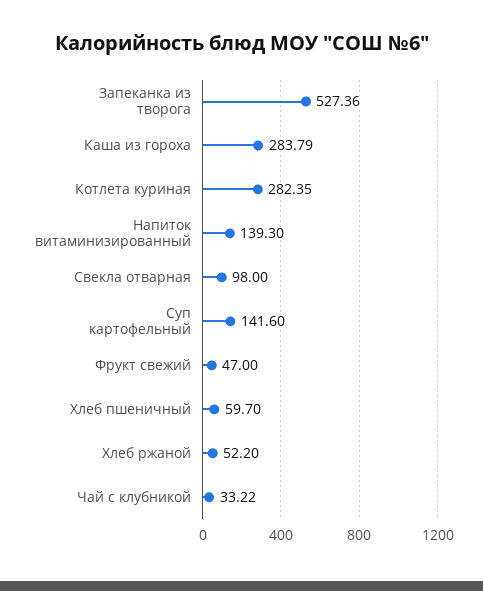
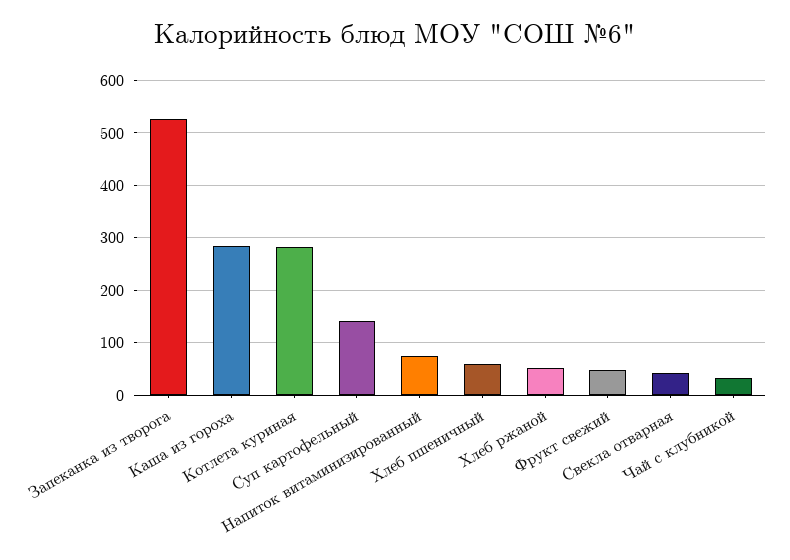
Напиток витаминизированный: 139.3 -> 80
Свекла отварная: 98 -> 40

